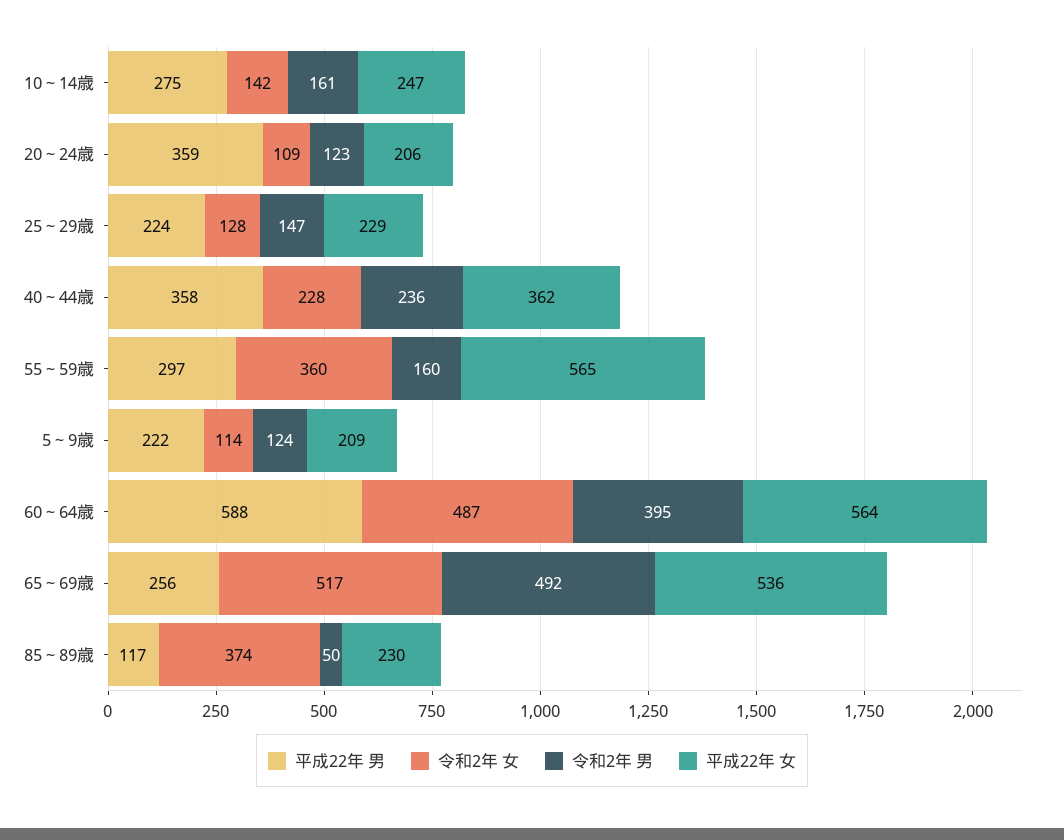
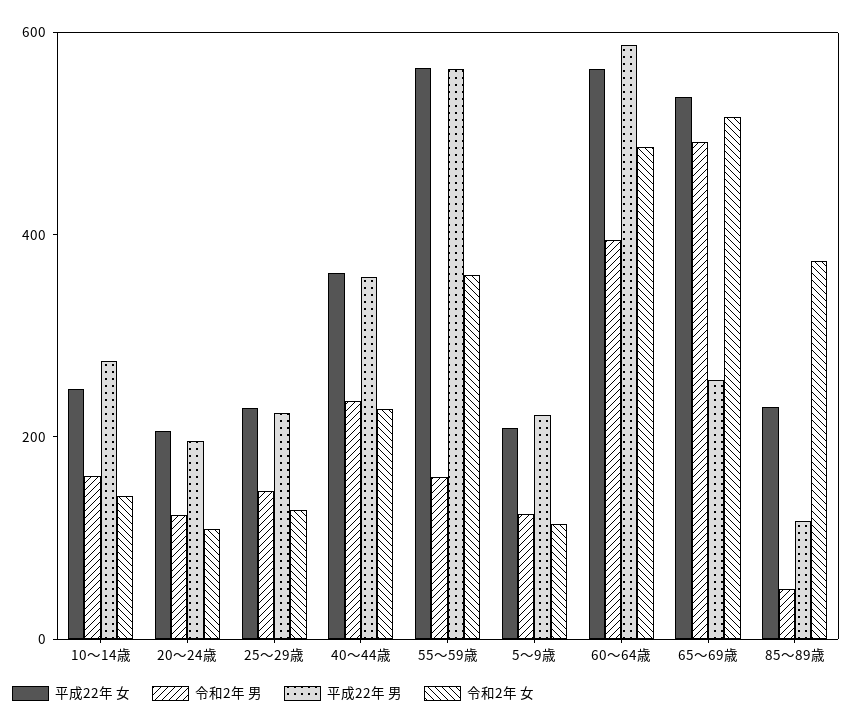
平成22年 男, 20～24歳: 359 -> 200
平成22年 男, 55～59歳: 297 -> 550

